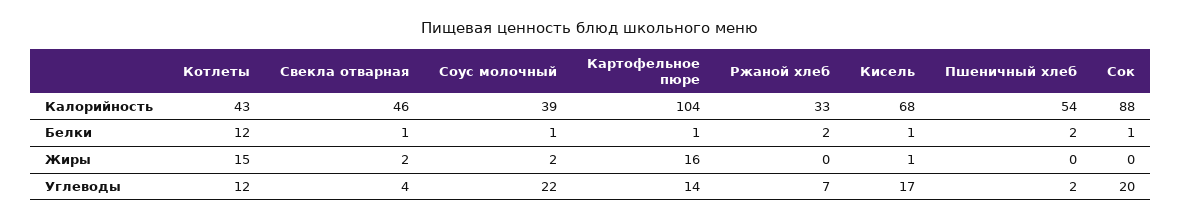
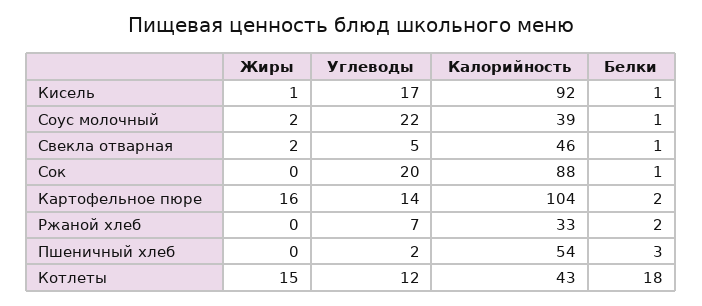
Кисель, Калорийность: 68 -> 92
Котлеты, Белки: 12 -> 18
Картофельное пюре, Белки: 1 -> 2
Пшеничный хлеб, Белки: 2 -> 3
Свекла отварная, Углеводы: 4 -> 5

